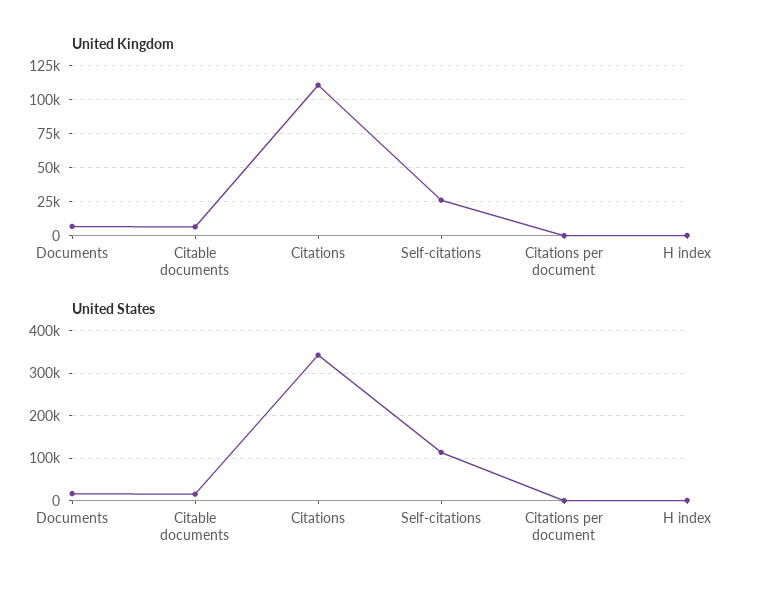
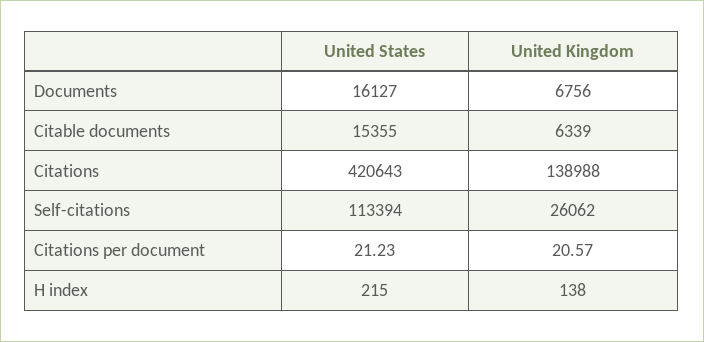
United Kingdom, Citations: 110000 -> 138988
United States, Citations: 340000 -> 420643

